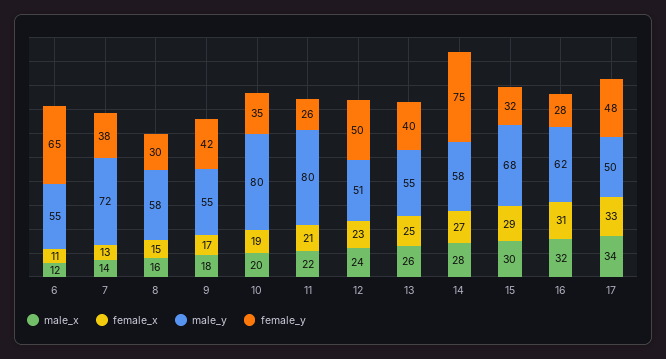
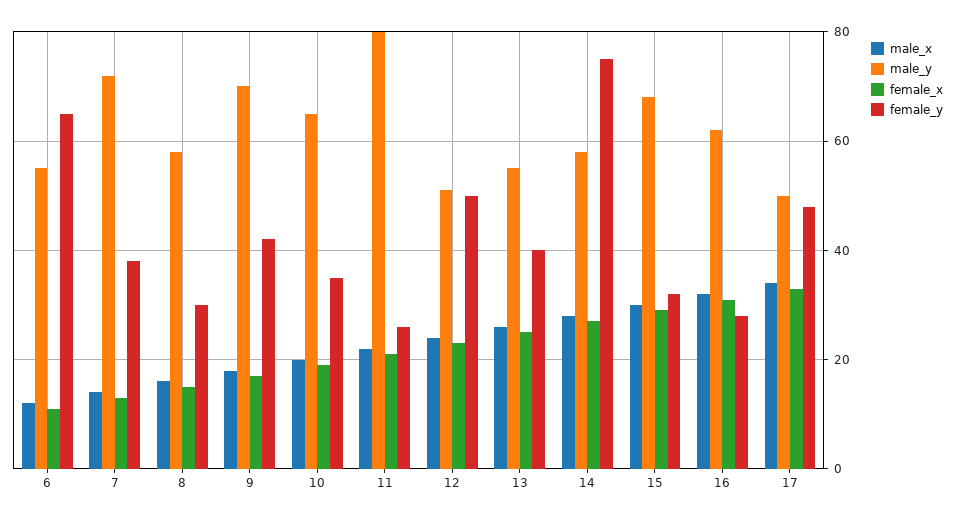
male_y, 9: 55 -> 70
male_y, 10: 80 -> 65

